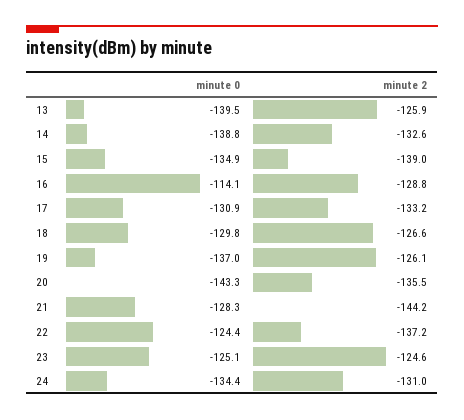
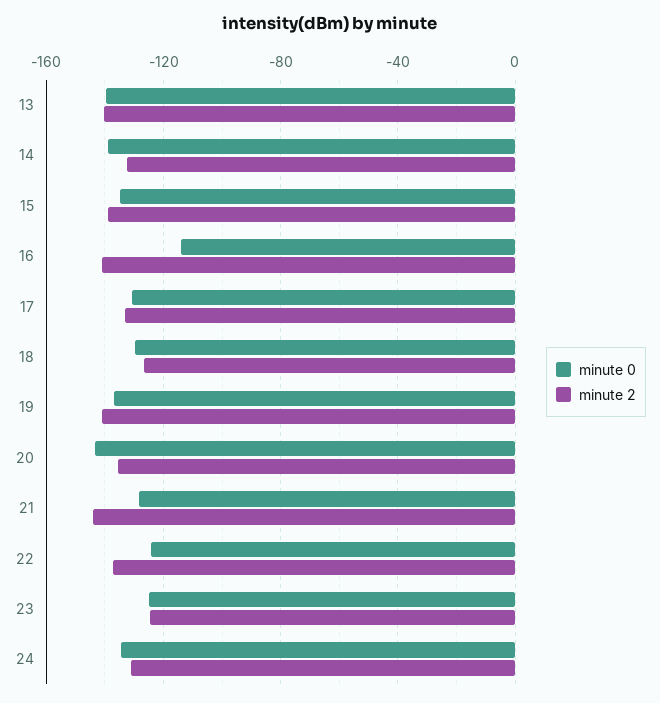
minute 2, 13: -125.9 -> -140
minute 2, 16: -128.8 -> -140
minute 2, 19: -126.1 -> -140

